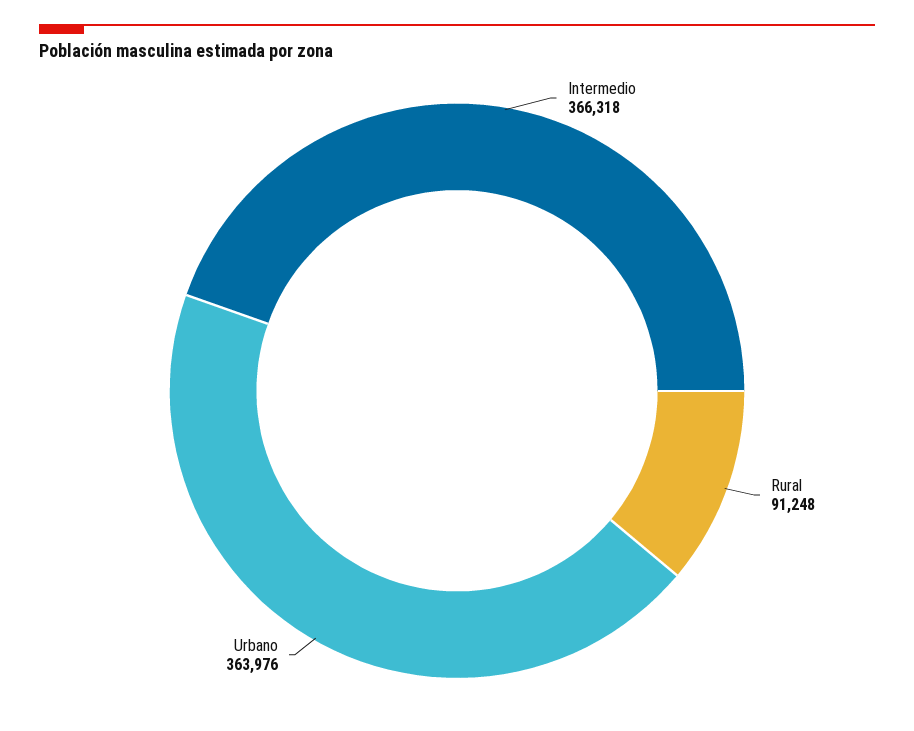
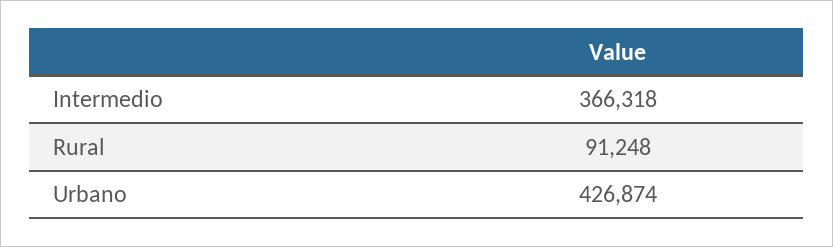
Urbano: 363976 -> 426874

